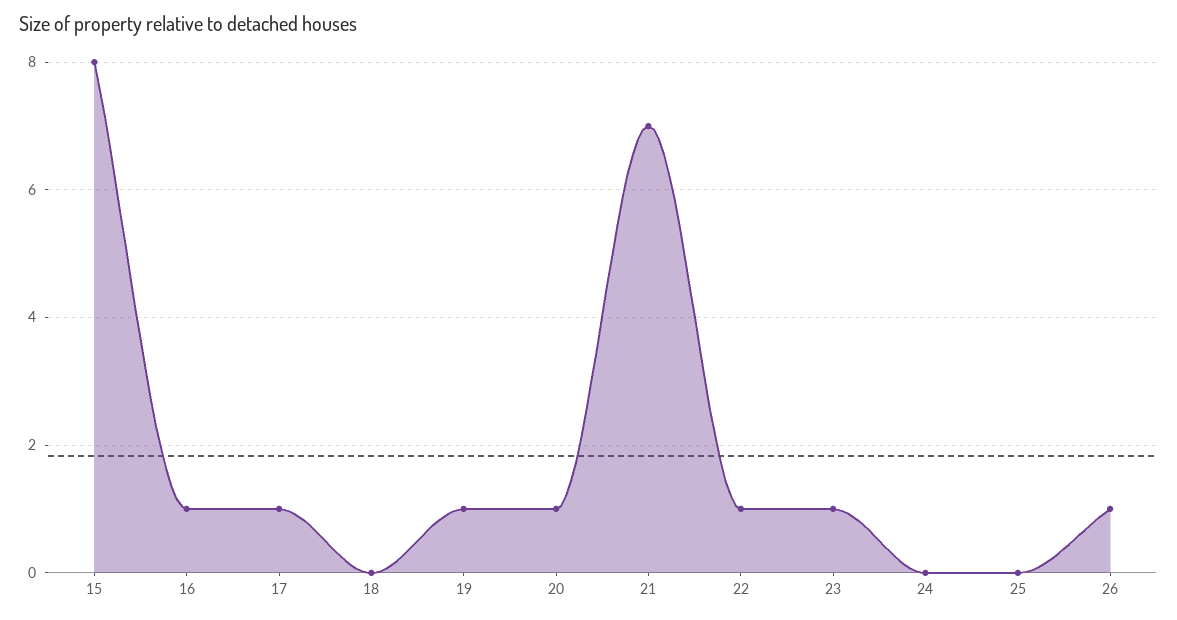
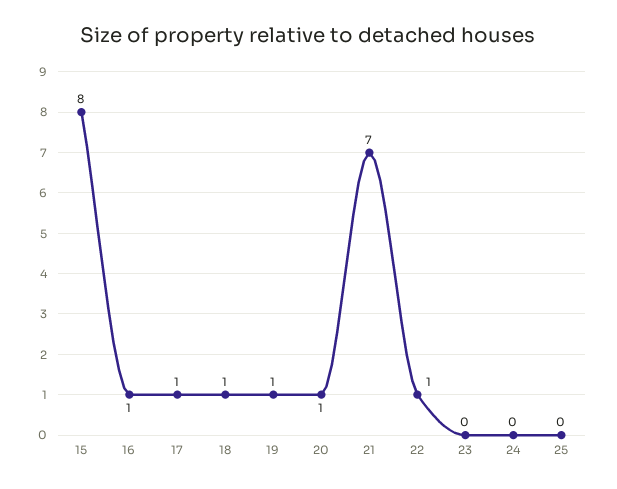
18: 0 -> 1
23: 1 -> 0
26: 1 -> none

